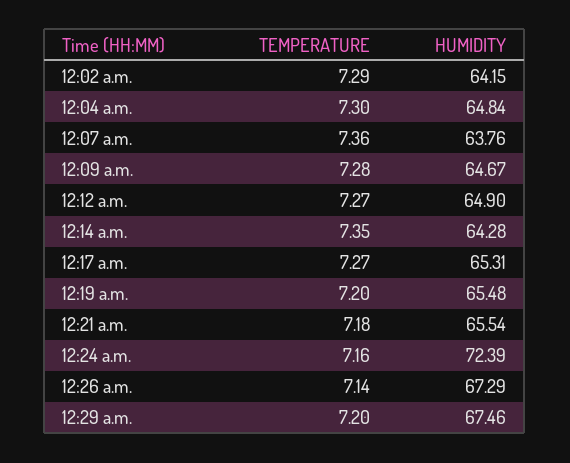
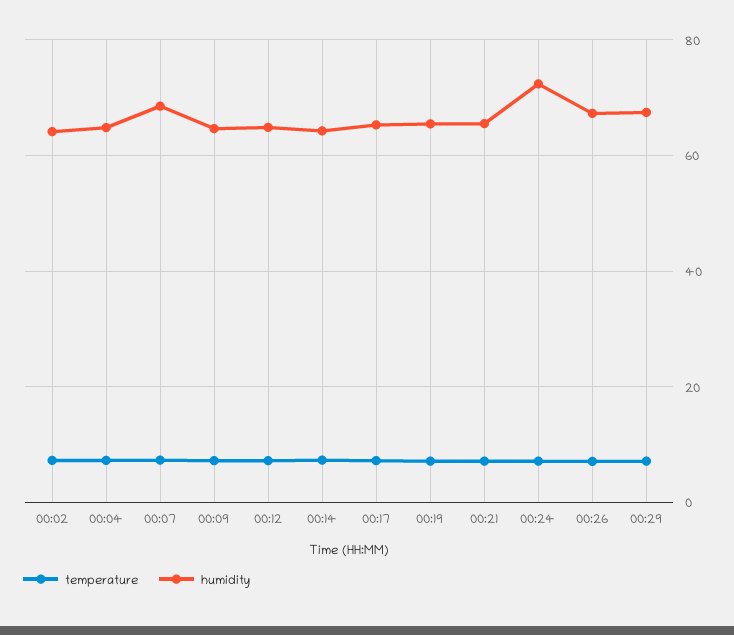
HUMIDITY, 12:07 a.m.: 63.76 -> 68

